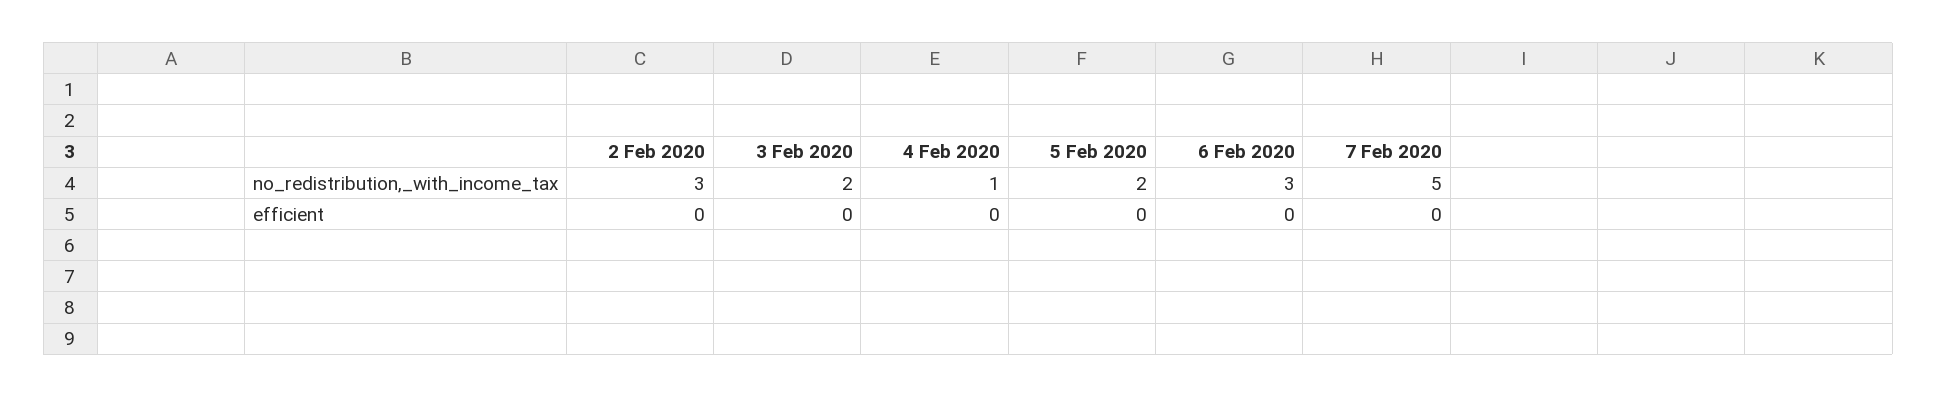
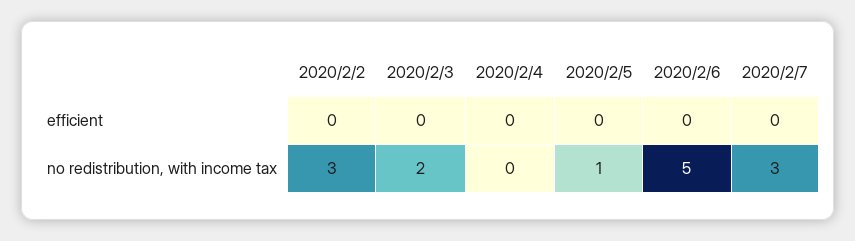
4 Feb 2020, no_redistribution,_with_income_tax: 1 -> 0
5 Feb 2020, no_redistribution,_with_income_tax: 2 -> 1
6 Feb 2020, no_redistribution,_with_income_tax: 3 -> 5
7 Feb 2020, no_redistribution,_with_income_tax: 5 -> 3

